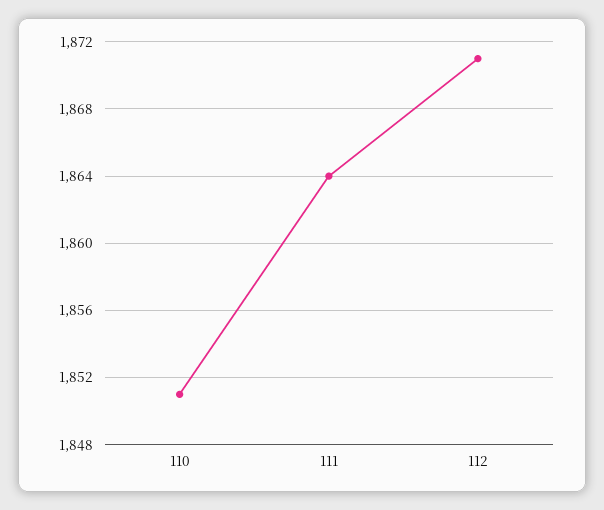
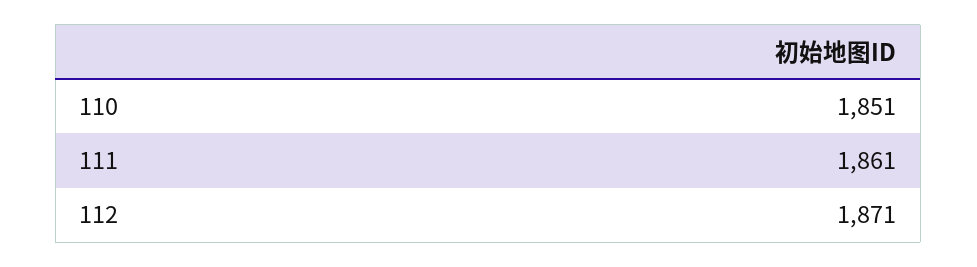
111: 1864 -> 1861

